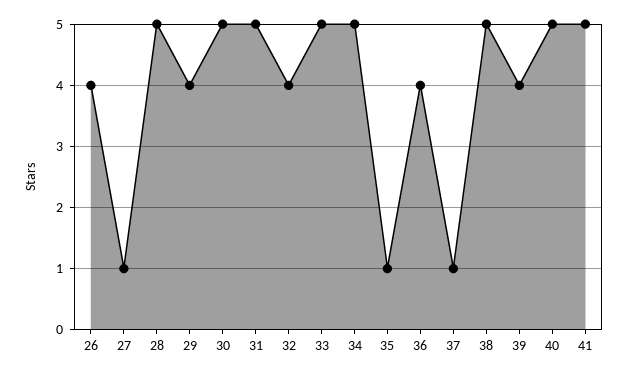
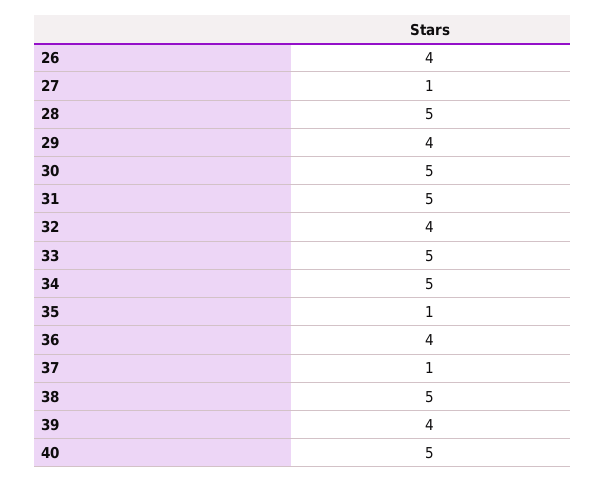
41: 5 -> none

